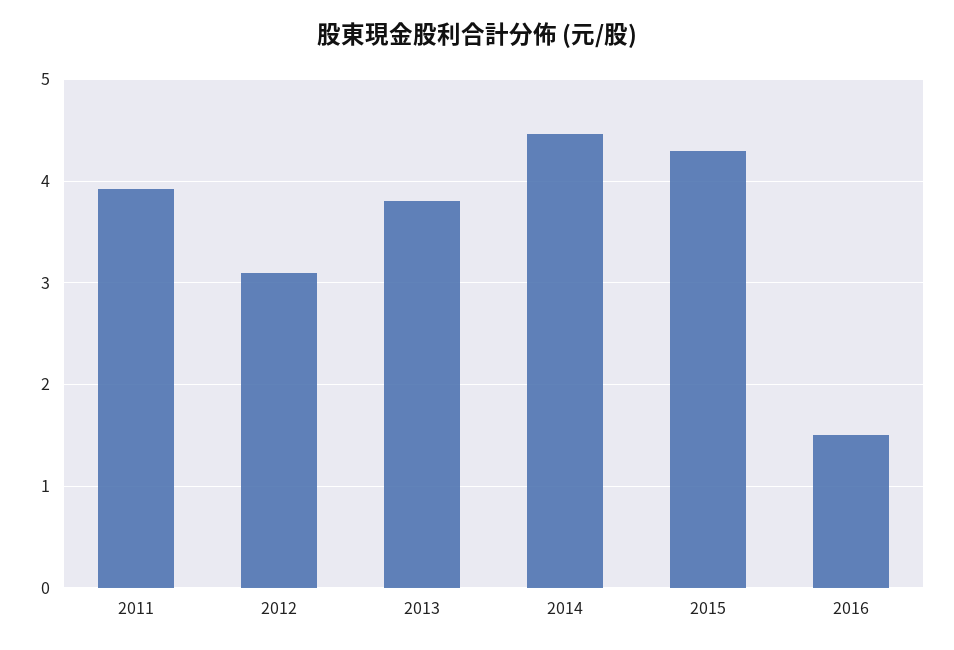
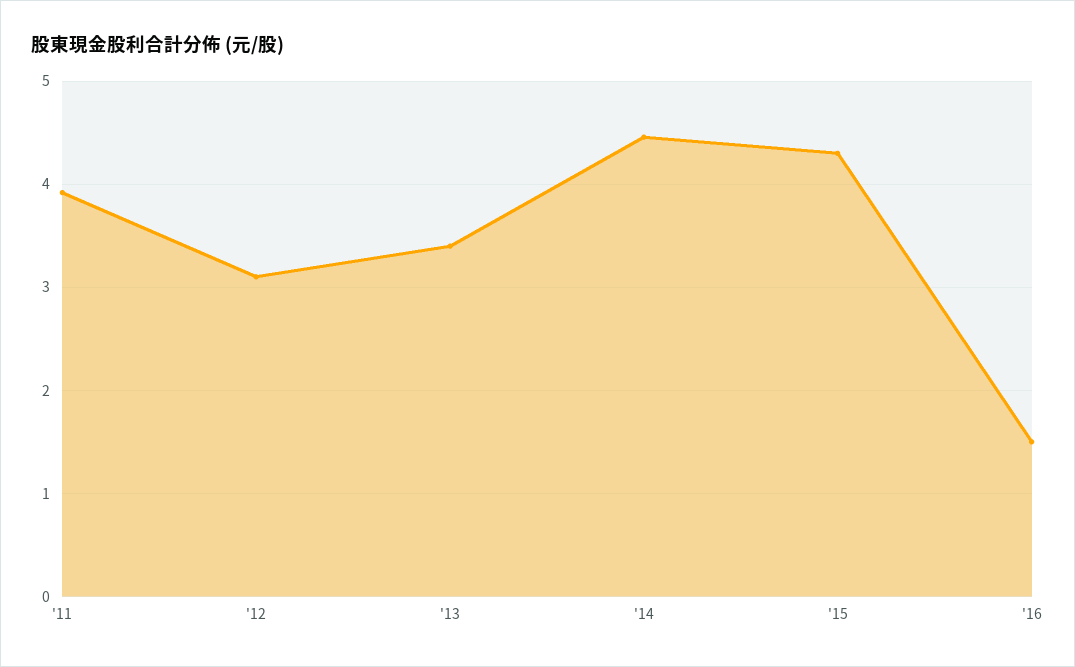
2013: 3.8 -> 3.4

